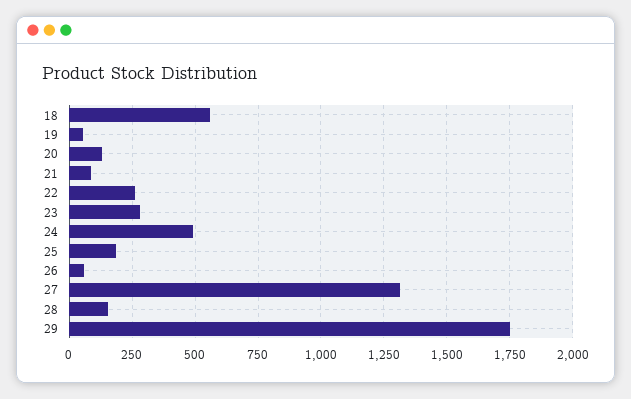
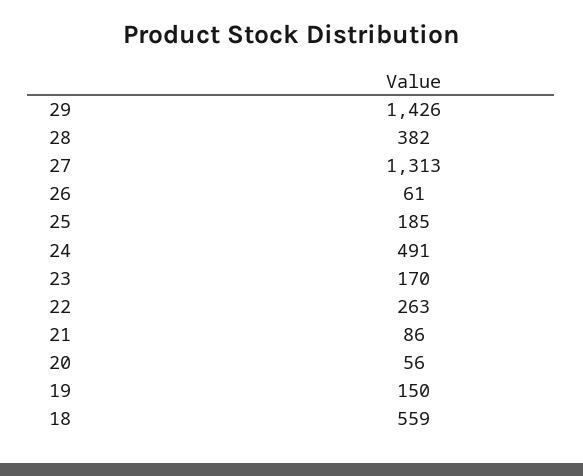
19: 50 -> 150
20: 125 -> 56
23: 275 -> 170
28: 150 -> 382
29: 1750 -> 1426

